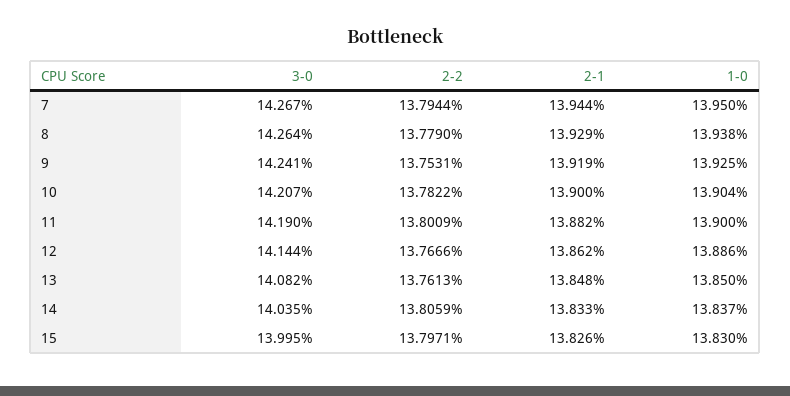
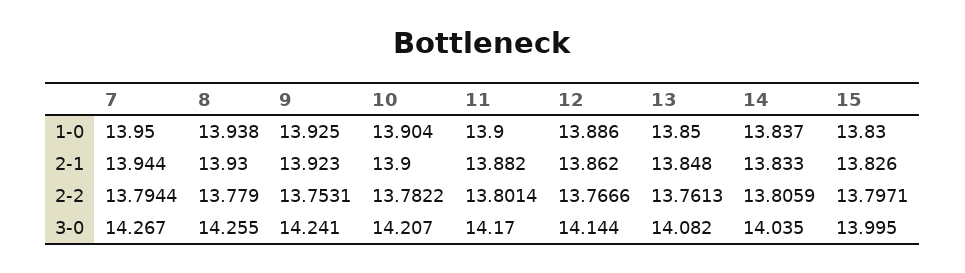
3-0, 8: 14.264 -> 14.255
2-1, 8: 13.929 -> 13.93
2-1, 9: 13.919 -> 13.923
3-0, 11: 14.19 -> 14.17
2-2, 11: 13.8009 -> 13.8014

